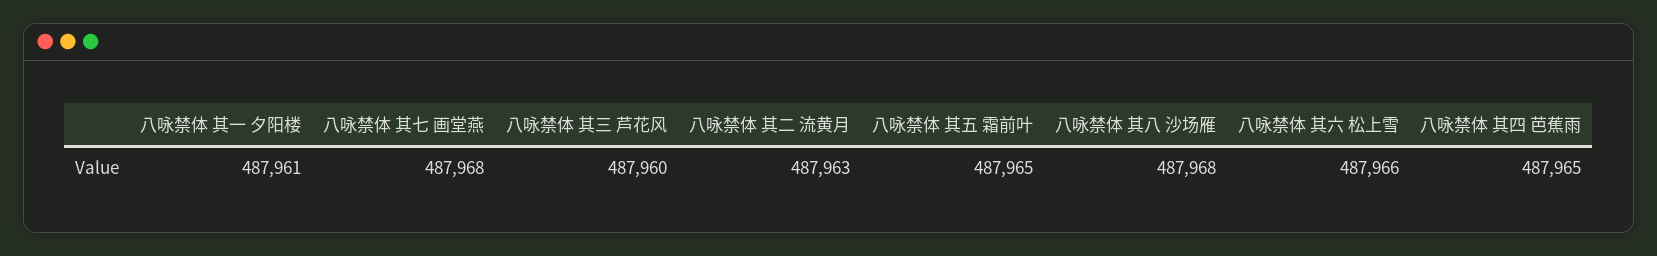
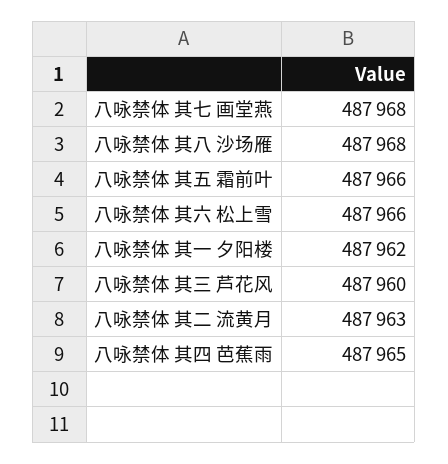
八咏禁体 其一 夕阳楼: 487961 -> 487962
八咏禁体 其五 霜前叶: 487965 -> 487966

